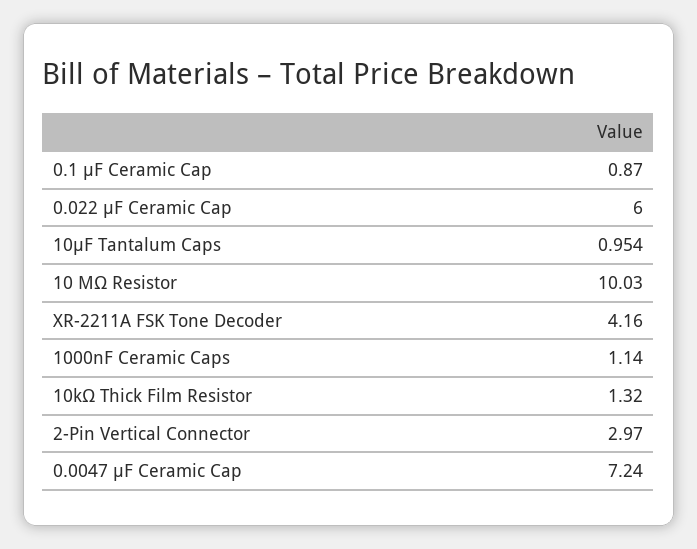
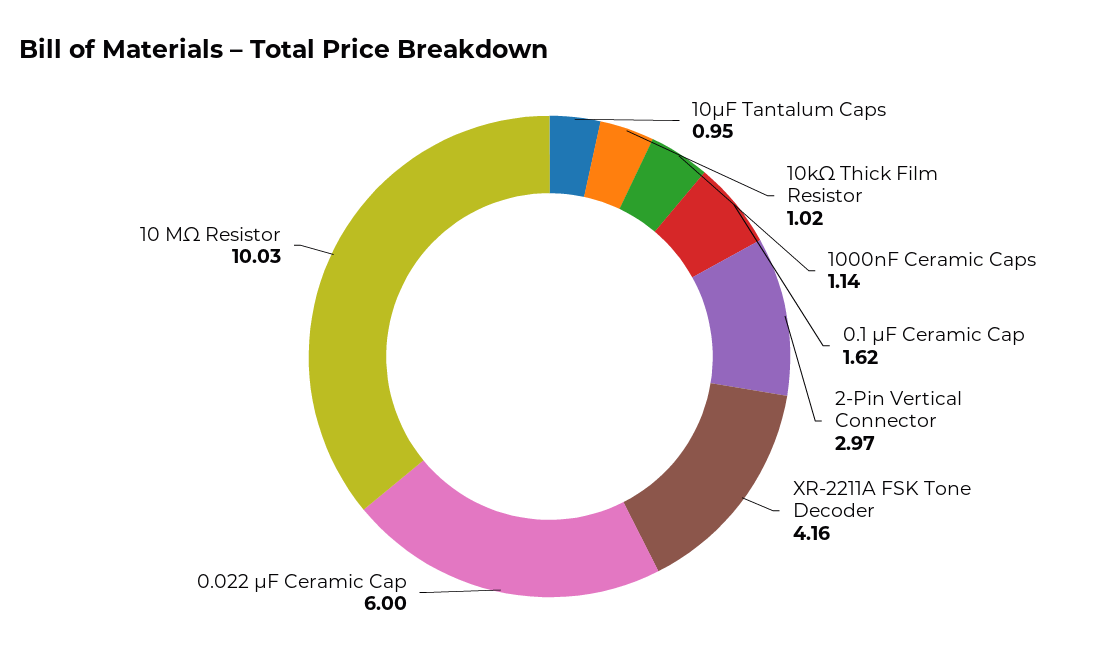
0.1 µF Ceramic Cap: 0.87 -> 1.62
10kΩ Thick Film Resistor: 1.32 -> 1.02
0.0047 µF Ceramic Cap: 7.24 -> none

